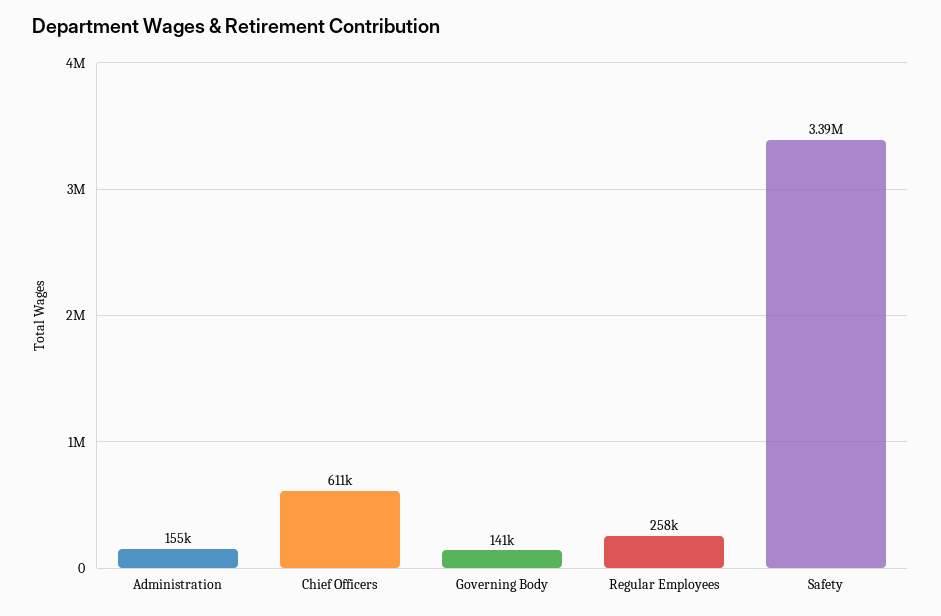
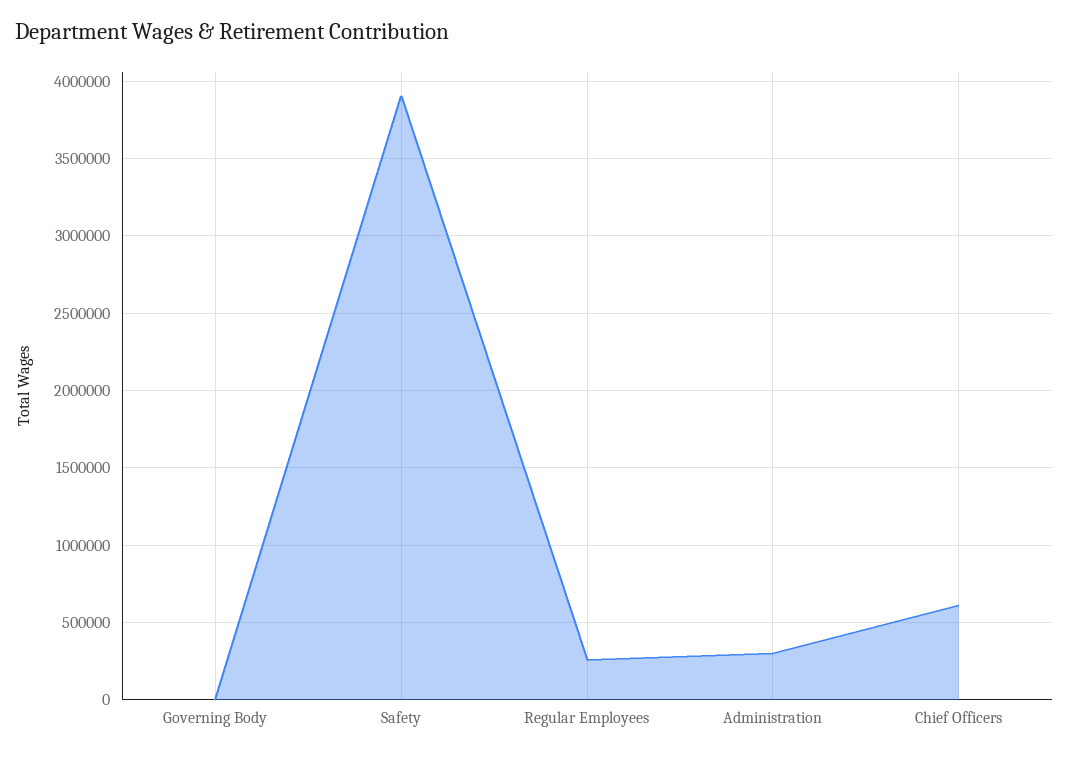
Administration: 155000 -> 300000
Governing Body: 141000 -> 0
Safety: 3390000 -> 3900000

